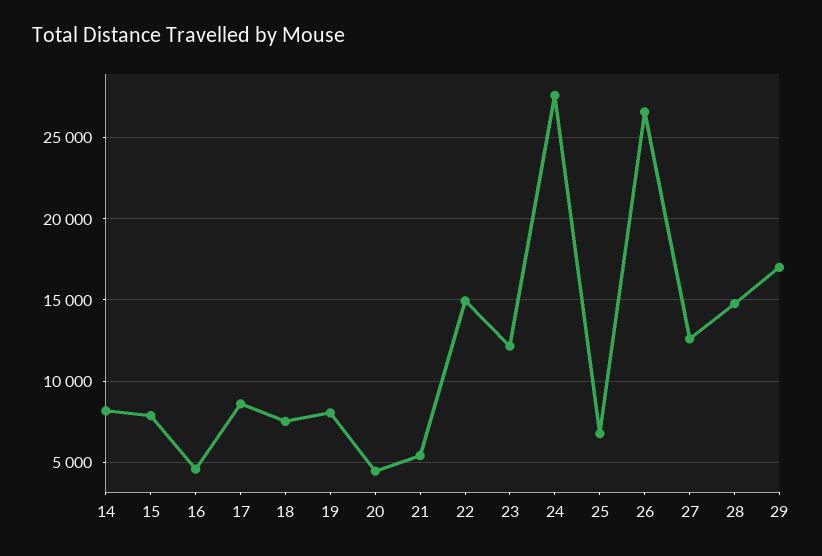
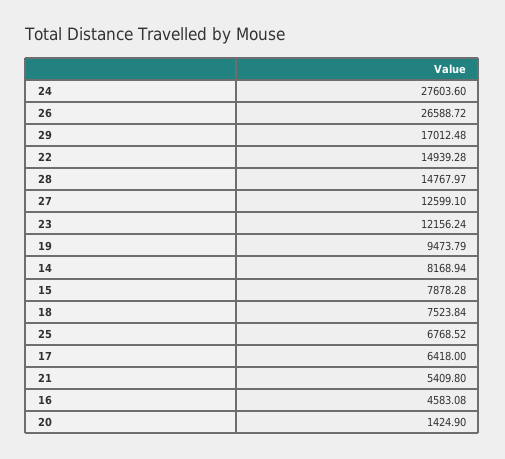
17: 8500 -> 6418
19: 8000 -> 9473.79
20: 4500 -> 1424.9

